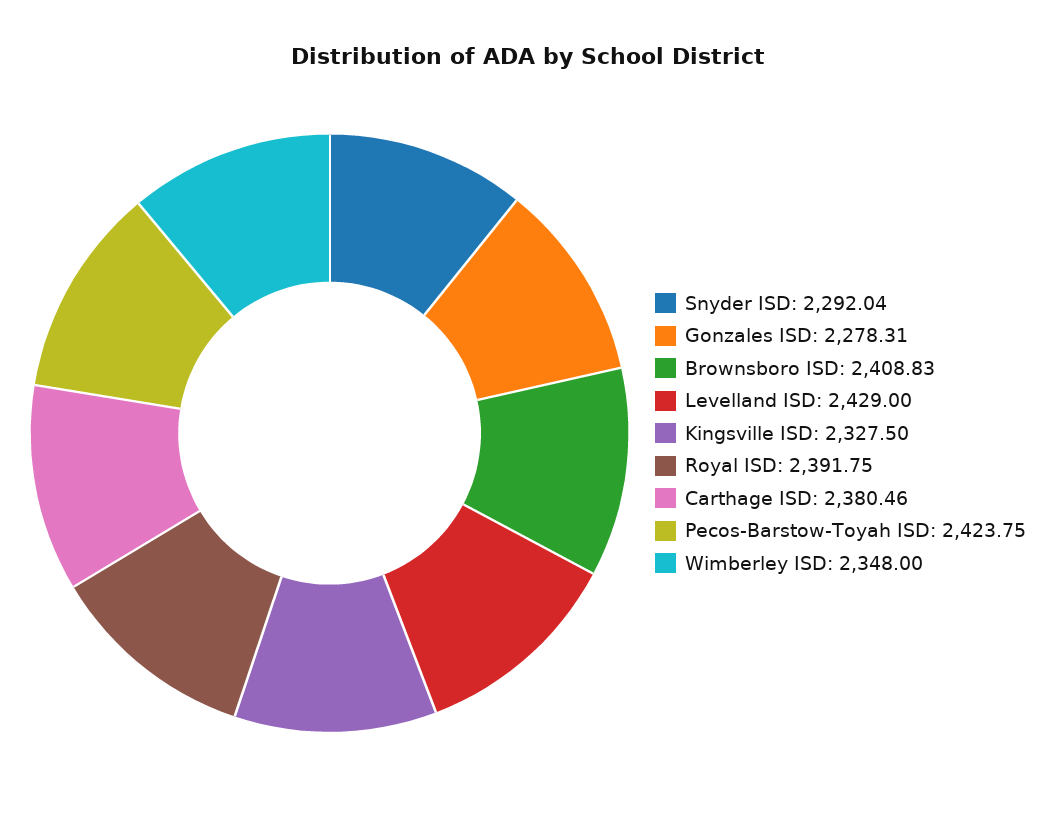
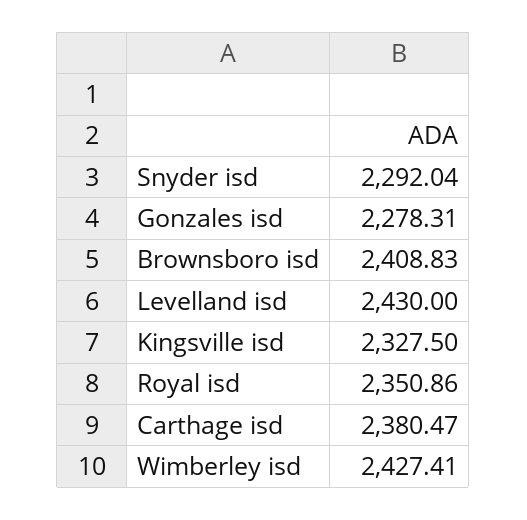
Levelland ISD: 2429 -> 2430
Royal ISD: 2391.75 -> 2350.86
Carthage ISD: 2380.46 -> 2380.47
Pecos-Barstow-Toyah ISD: 2423.75 -> none
Wimberley ISD: 2348 -> 2427.41

